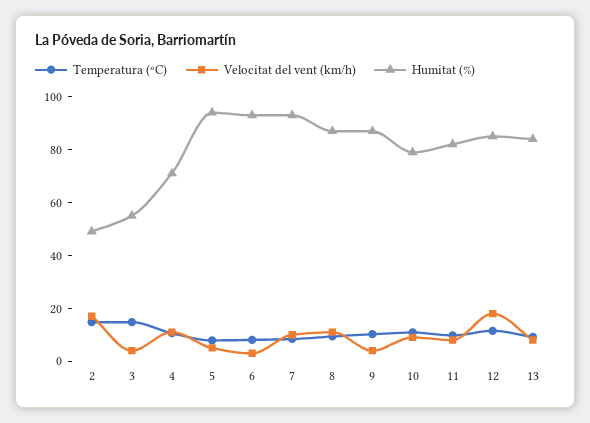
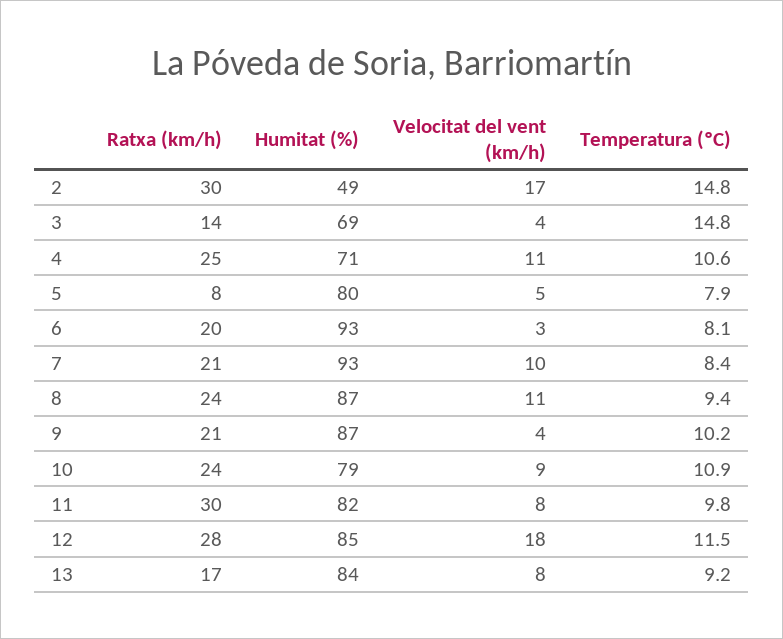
Humitat (%), 3: 55 -> 69
Humitat (%), 5: 95 -> 80
Ratxa (km/h), 2: none -> 30
Ratxa (km/h), 3: none -> 14
Ratxa (km/h), 4: none -> 25
Ratxa (km/h), 5: none -> 8
Ratxa (km/h), 6: none -> 20
Ratxa (km/h), 7: none -> 21
Ratxa (km/h), 8: none -> 24
Ratxa (km/h), 9: none -> 21
Ratxa (km/h), 10: none -> 24
Ratxa (km/h), 11: none -> 30
Ratxa (km/h), 12: none -> 28
Ratxa (km/h), 13: none -> 17

